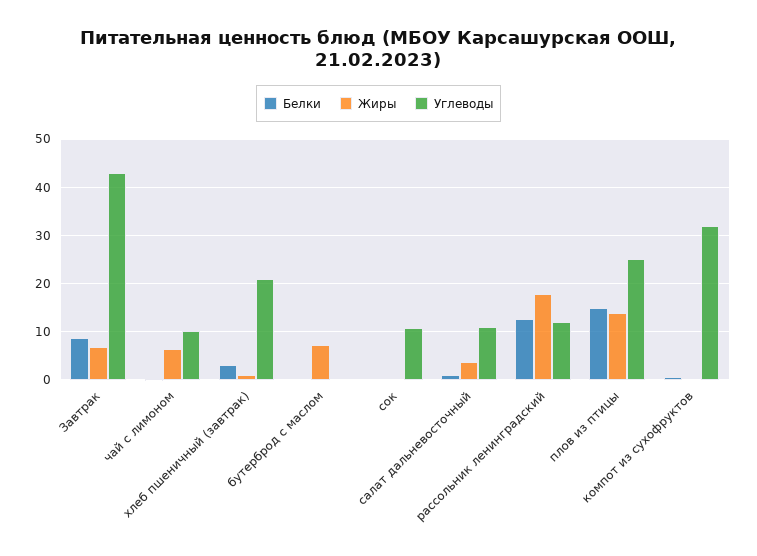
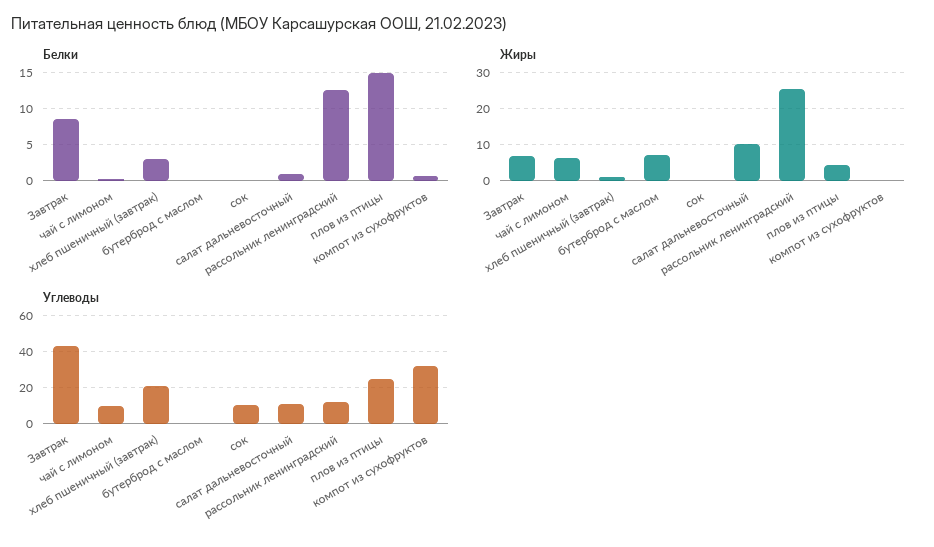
Жиры, салат дальневосточный: 4 -> 10
Жиры, рассольник ленинградский: 18 -> 26
Жиры, плов из птицы: 14 -> 4

